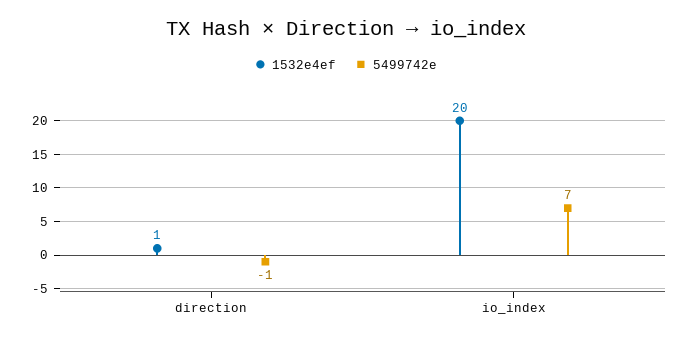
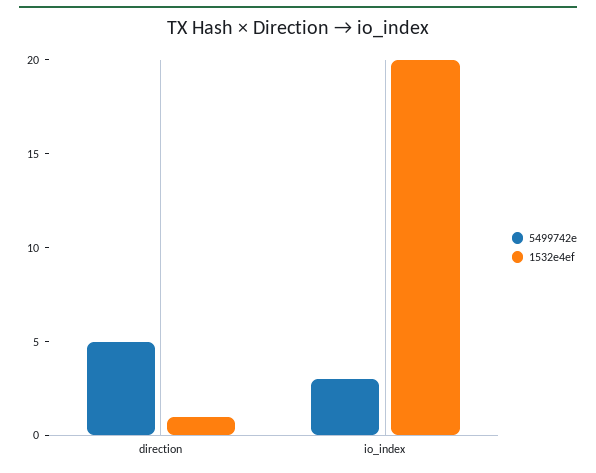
5499742e, direction: -1 -> 5
5499742e, io_index: 7 -> 3

